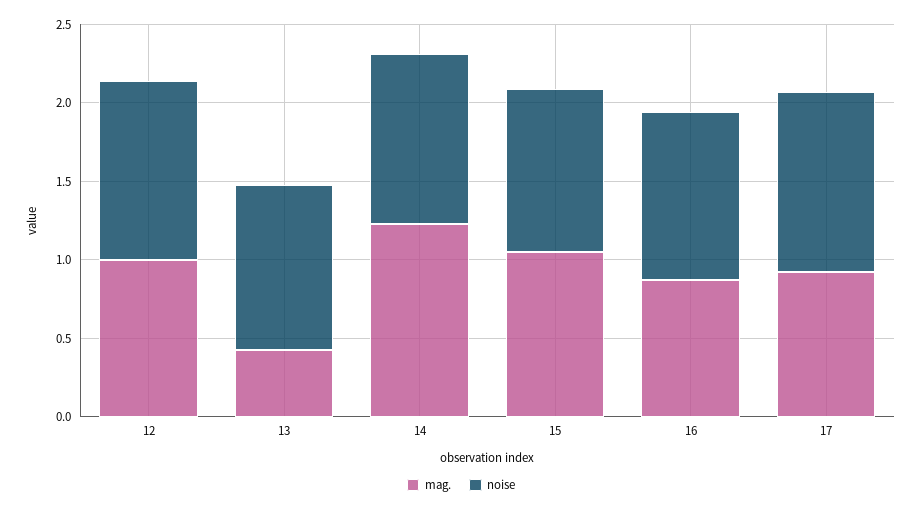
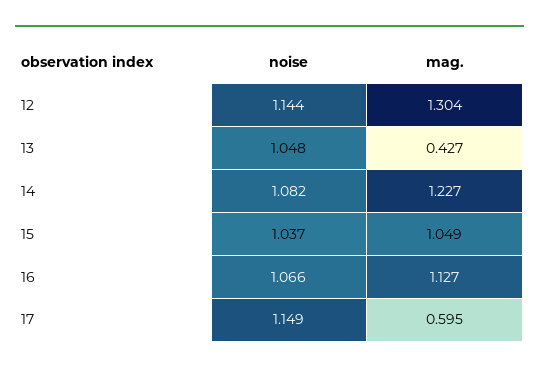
mag., 12: 1 -> 1.304
mag., 16: 0.9 -> 1.127
mag., 17: 0.9 -> 0.595

